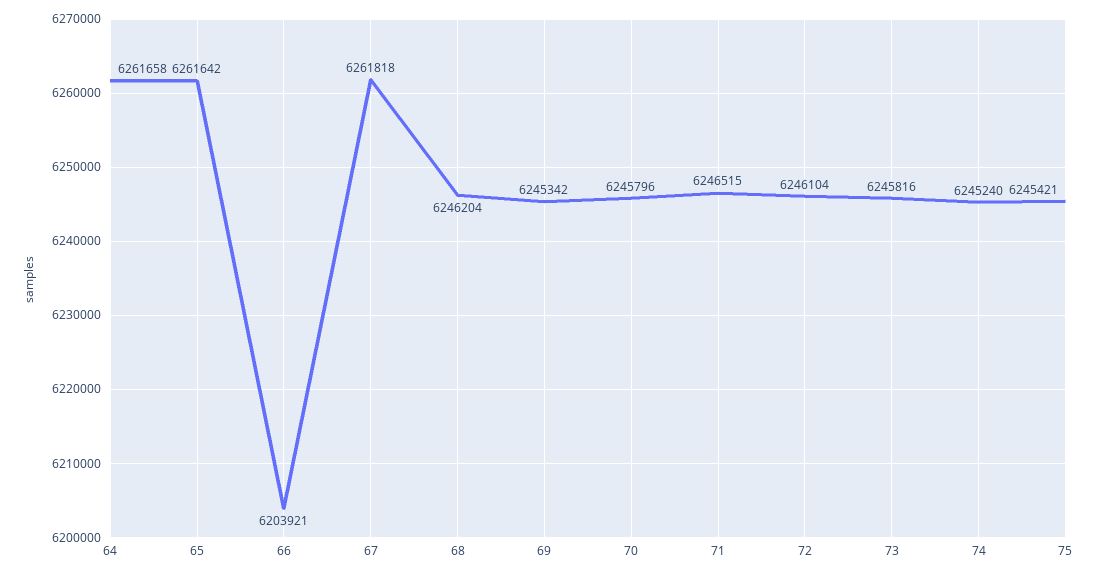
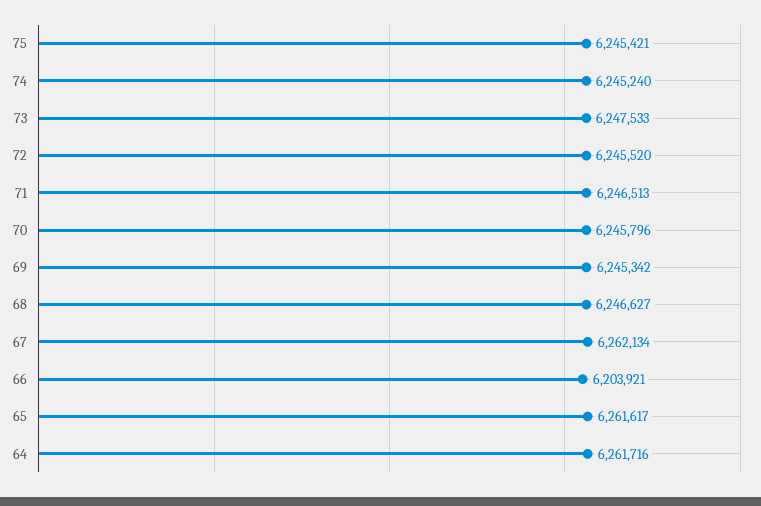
64: 6261658 -> 6261716
65: 6261642 -> 6261617
67: 6261818 -> 6262134
68: 6246204 -> 6246627
71: 6246515 -> 6246513
72: 6246104 -> 6245520
73: 6245816 -> 6247533

